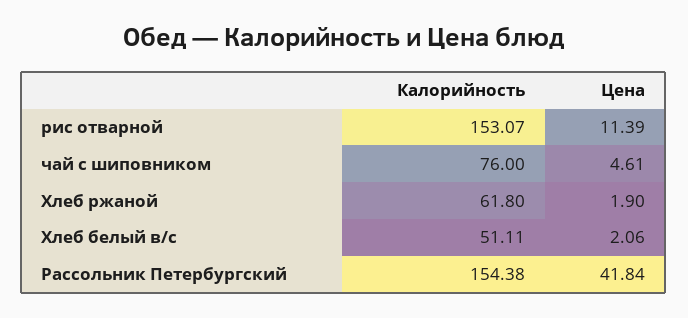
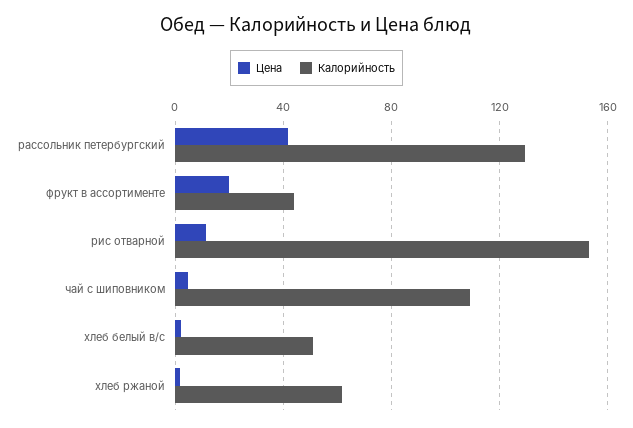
Калорийность, чай с шиповником: 76 -> 110
Калорийность, Рассольник Петербургский: 154.38 -> 130
Цена, фрукт в ассортименте: none -> 20
Калорийность, фрукт в ассортименте: none -> 45

